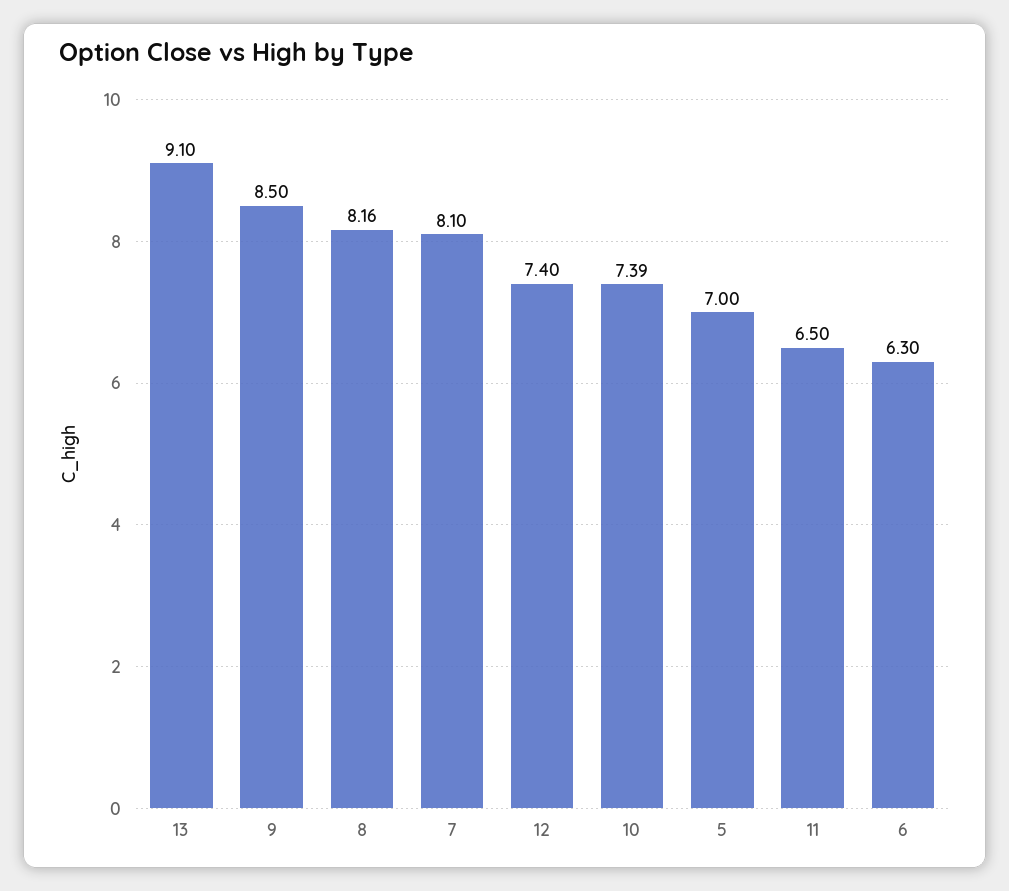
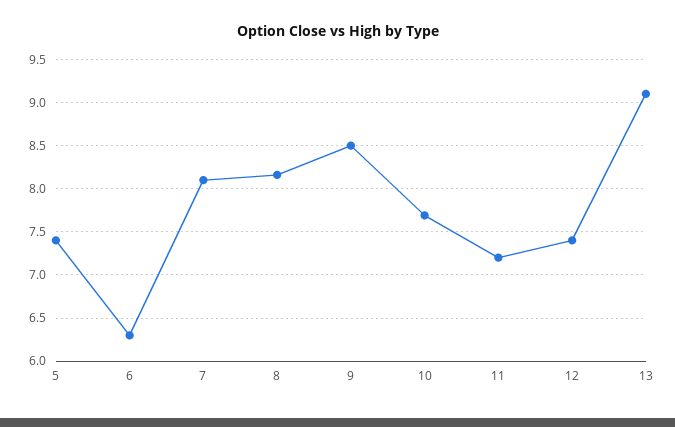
10: 7.39 -> 7.7
5: 7 -> 7.4
11: 6.5 -> 7.2

